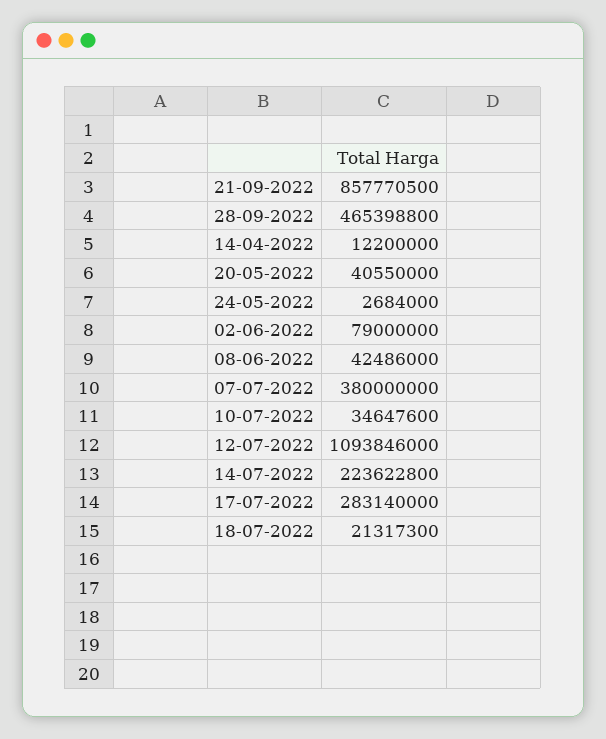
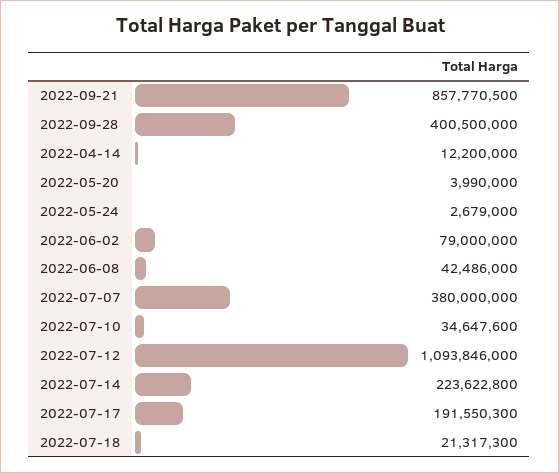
28-09-2022: 465398800 -> 400500000
20-05-2022: 40550000 -> 3990000
24-05-2022: 2684000 -> 2679000
17-07-2022: 283140000 -> 191550300

